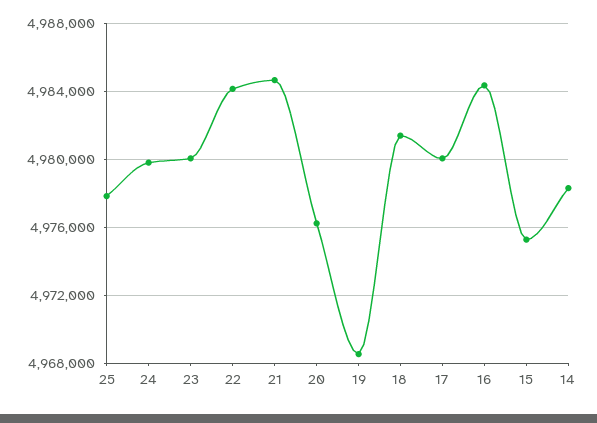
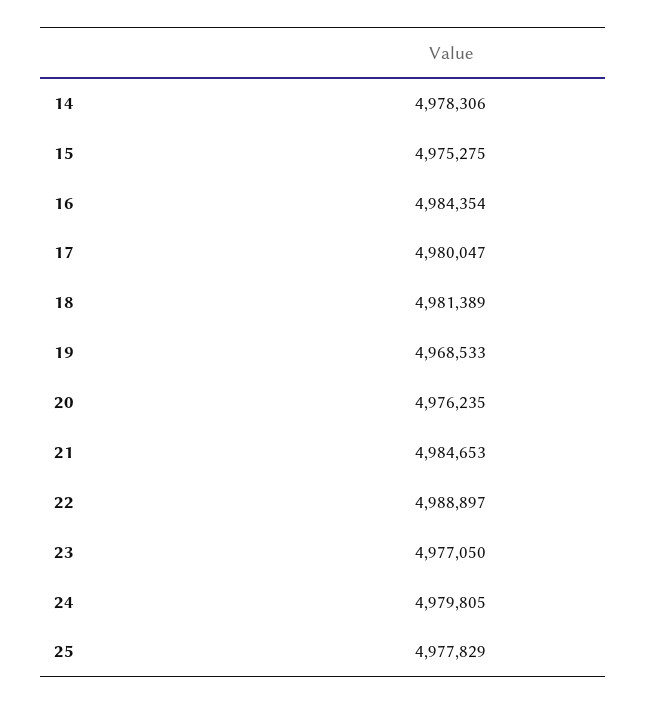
23: 4980000 -> 4977050
22: 4984000 -> 4988897

